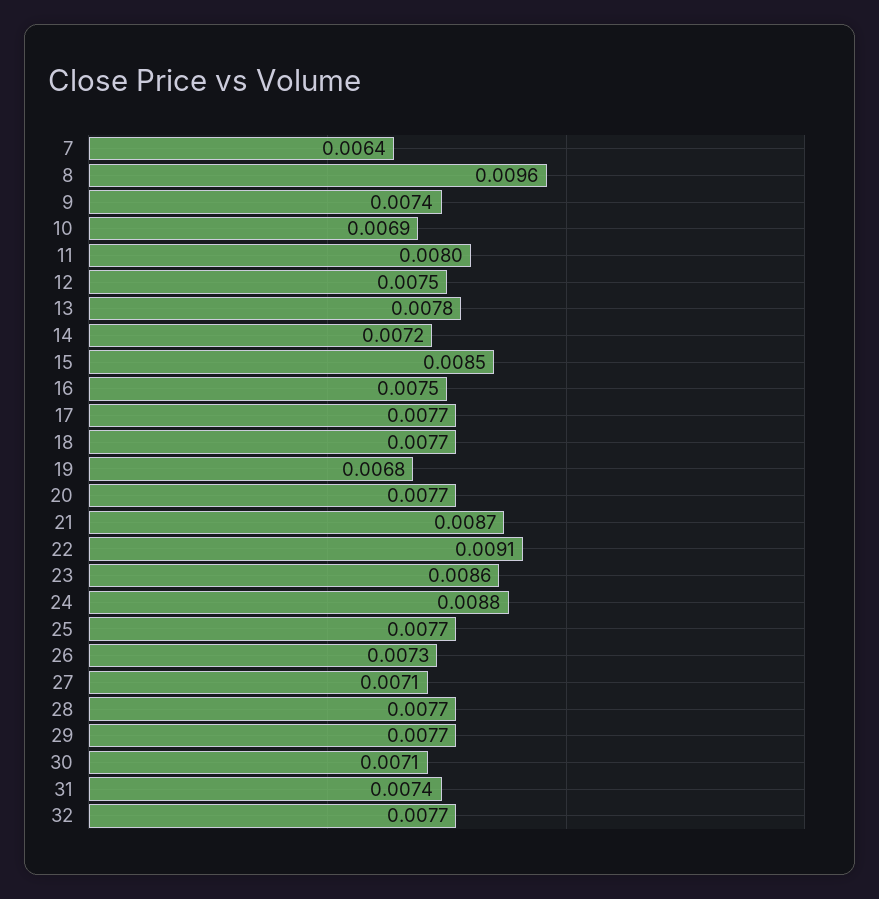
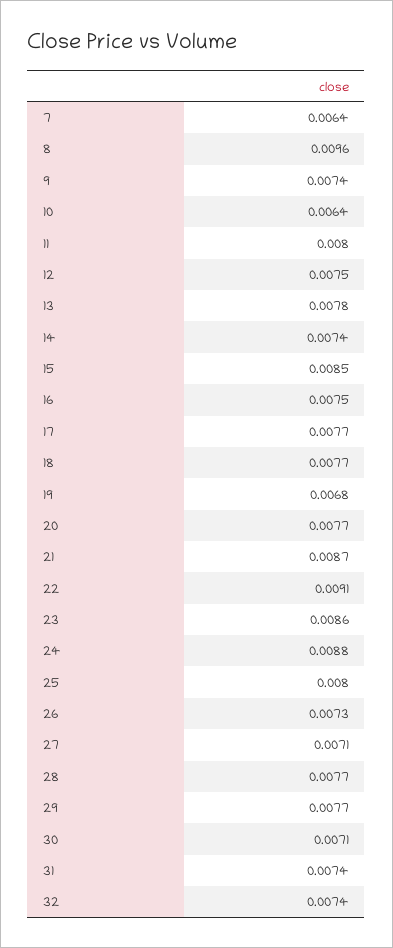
10: 0.0069 -> 0.0064
14: 0.0072 -> 0.0074
25: 0.0077 -> 0.008
32: 0.0077 -> 0.0074

